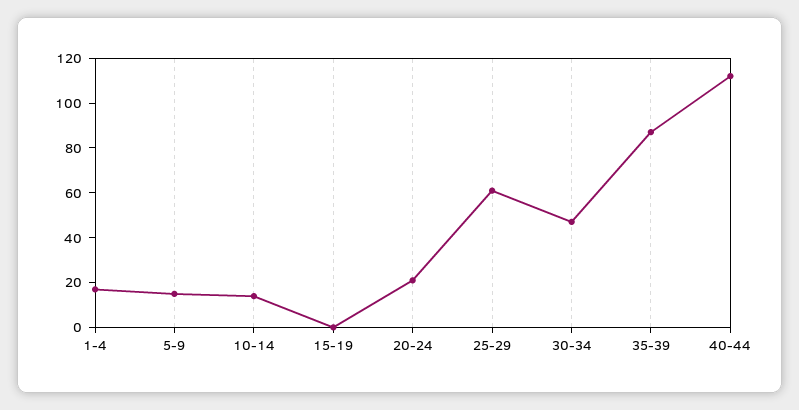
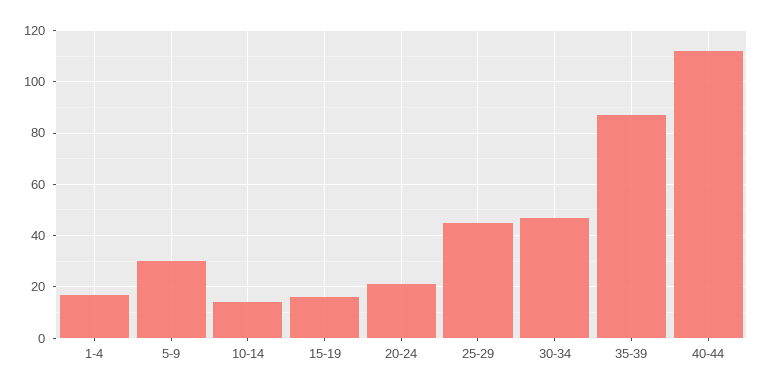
5-9: 15 -> 30
15-19: 0 -> 15
25-29: 60 -> 45

